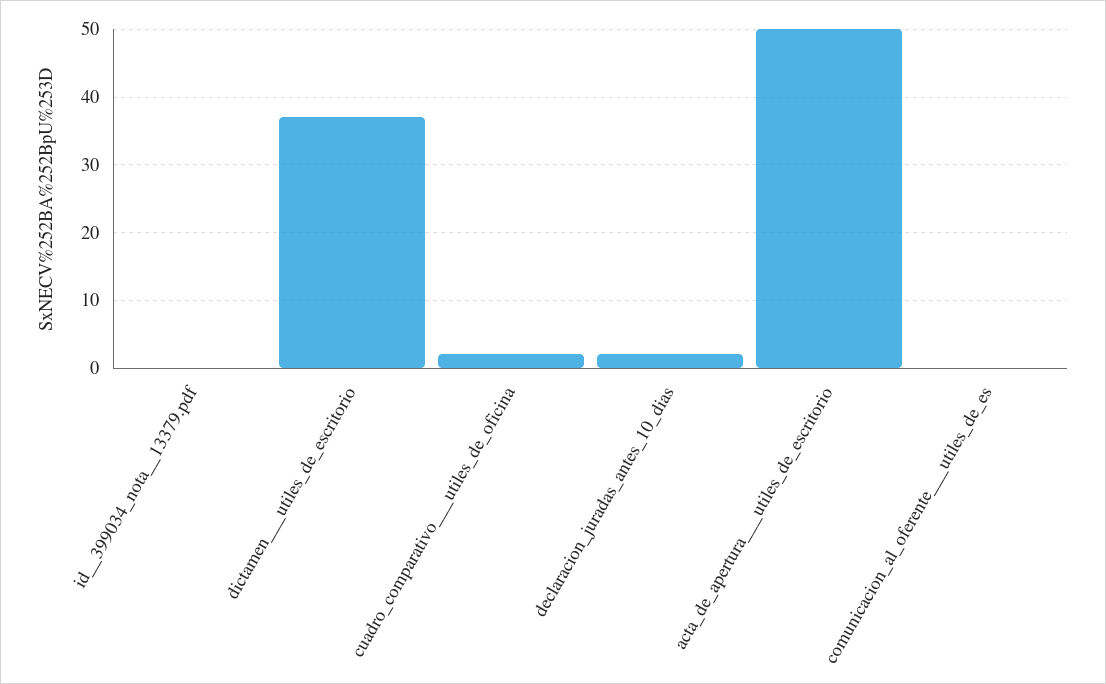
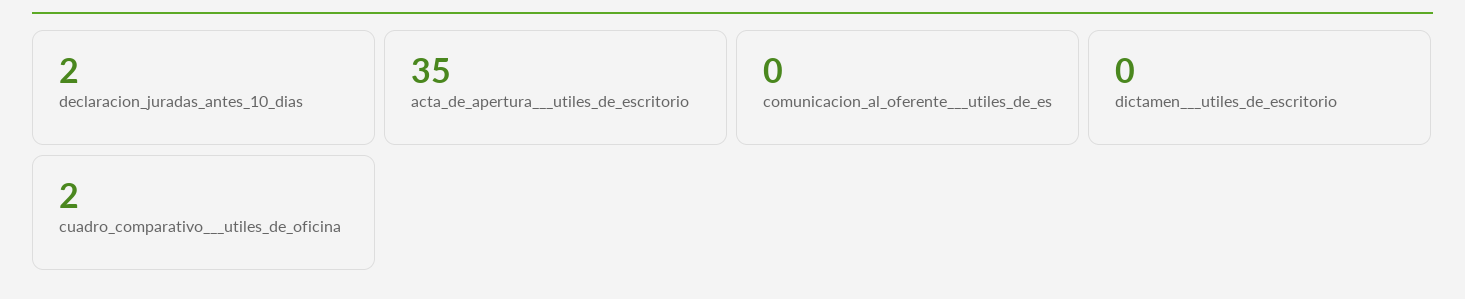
id__399034_nota__13379.pdf: 0 -> none
dictamen___utiles_de_escritorio: 37 -> 0
acta_de_apertura___utiles_de_escritorio: 50 -> 35

